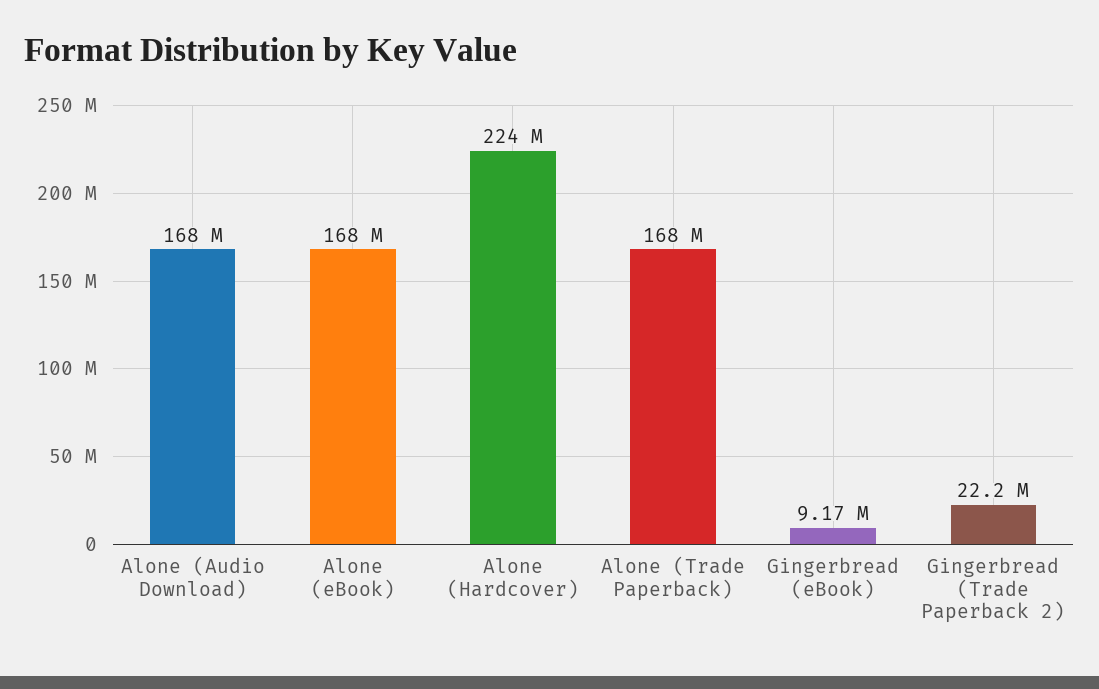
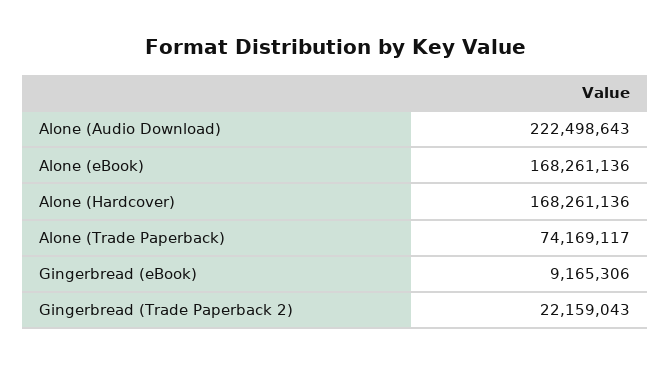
Alone (Audio Download): 168000000 -> 222498643
Alone (Hardcover): 224000000 -> 168261136
Alone (Trade Paperback): 168000000 -> 74169117

